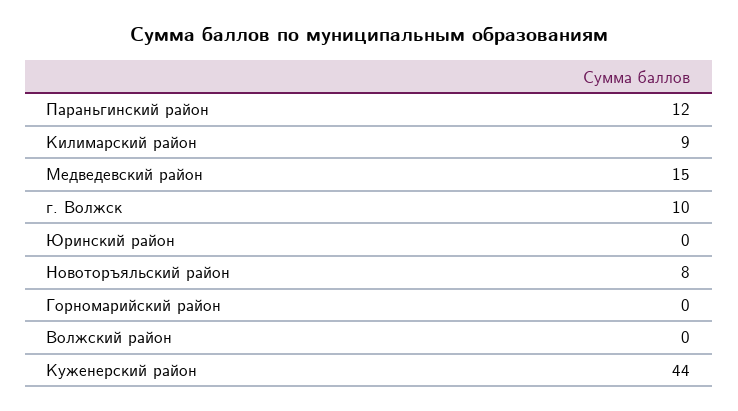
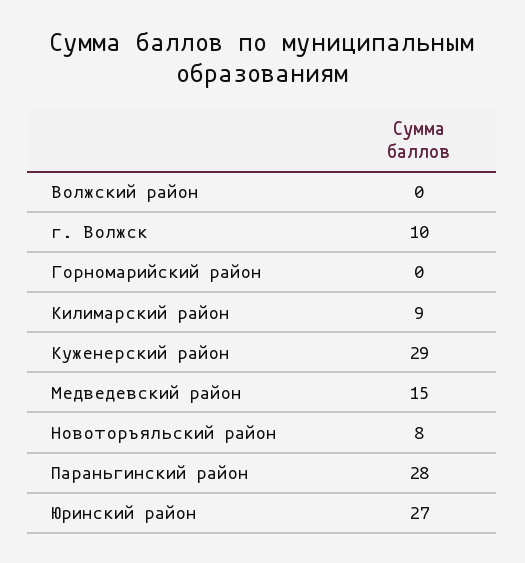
Параньгинский район: 12 -> 28
Юринский район: 0 -> 27
Куженерский район: 44 -> 29

